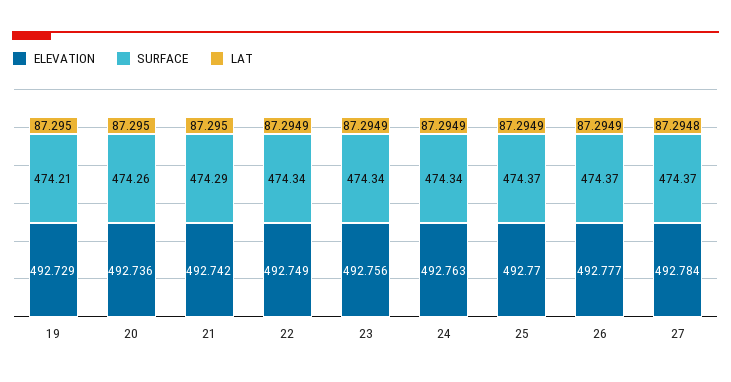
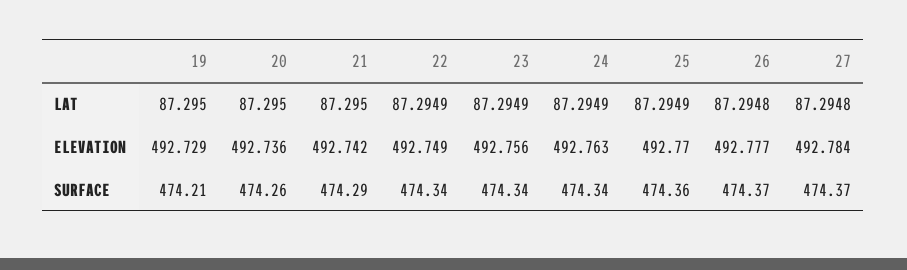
SURFACE, 25: 474.37 -> 474.36
LAT, 26: 87.2949 -> 87.2948

